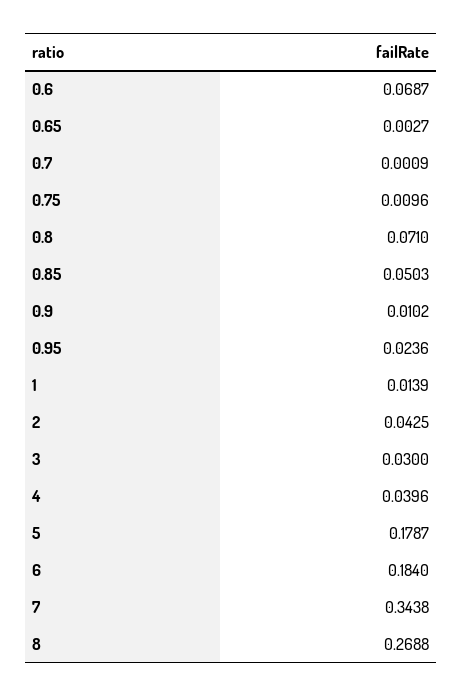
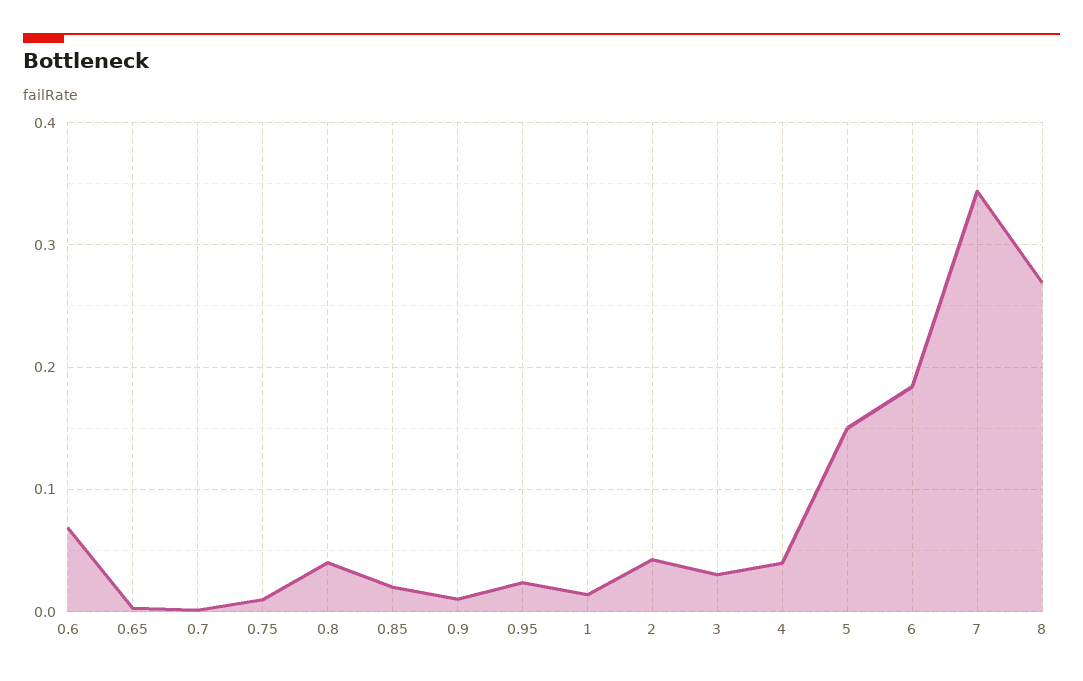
0.8: 0.071 -> 0.04
0.85: 0.0503 -> 0.02
5: 0.1787 -> 0.15

